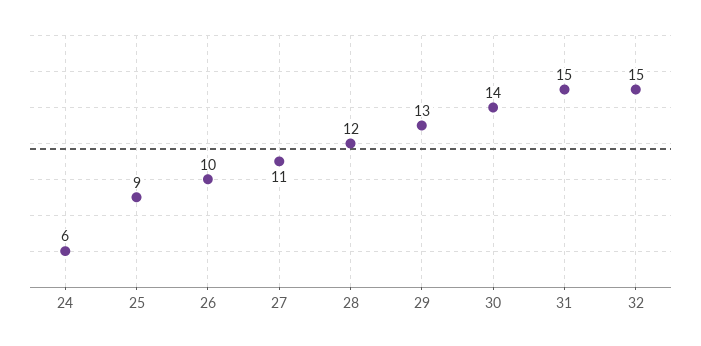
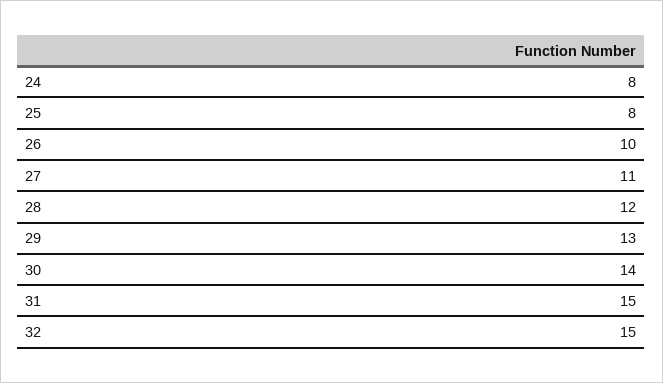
24: 6 -> 8
25: 9 -> 8

